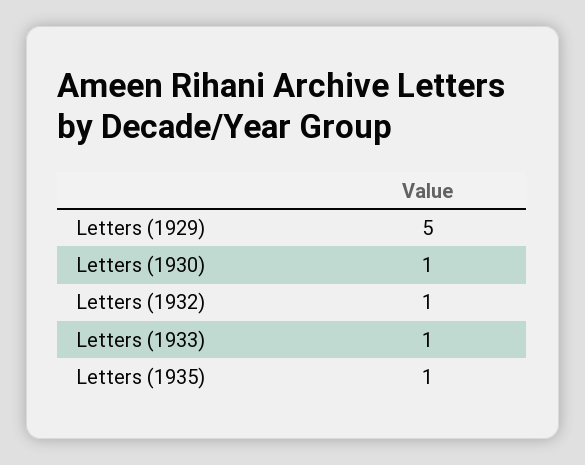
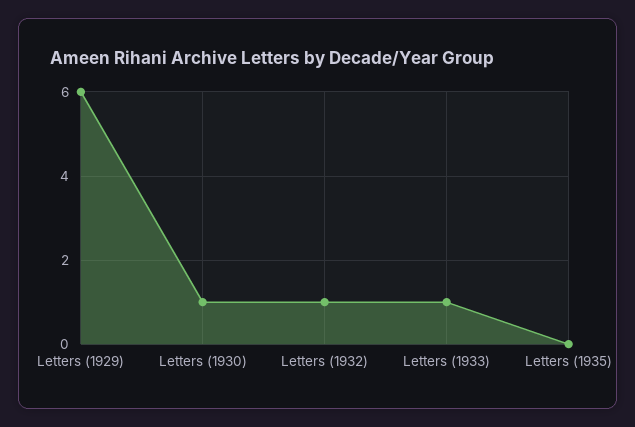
Letters (1929): 5 -> 6
Letters (1935): 1 -> 0

